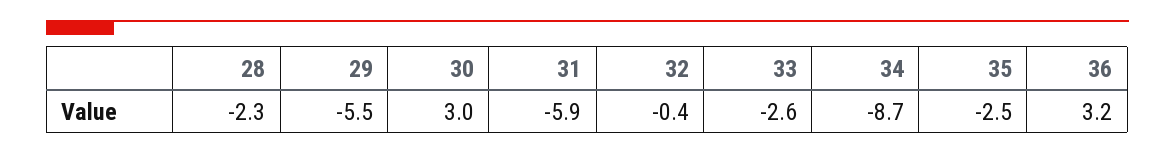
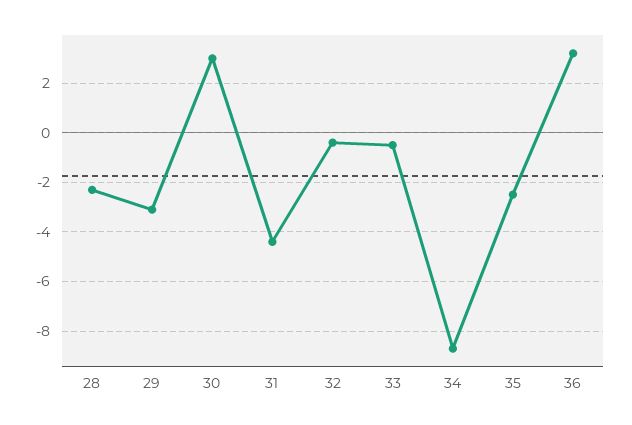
29: -5.5 -> -3
31: -5.9 -> -4.5
33: -2.6 -> -0.5

